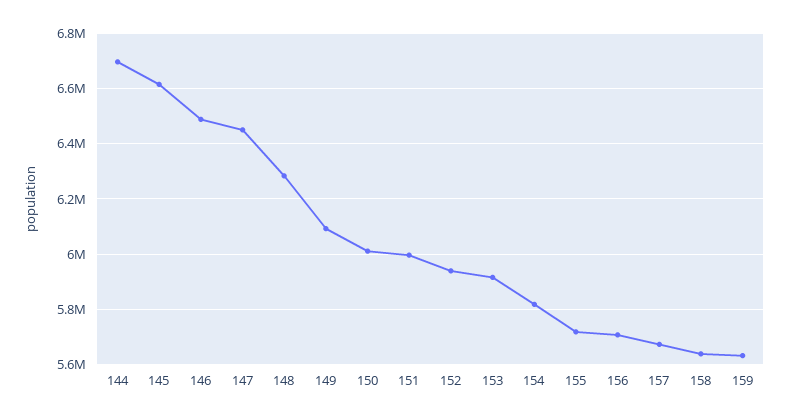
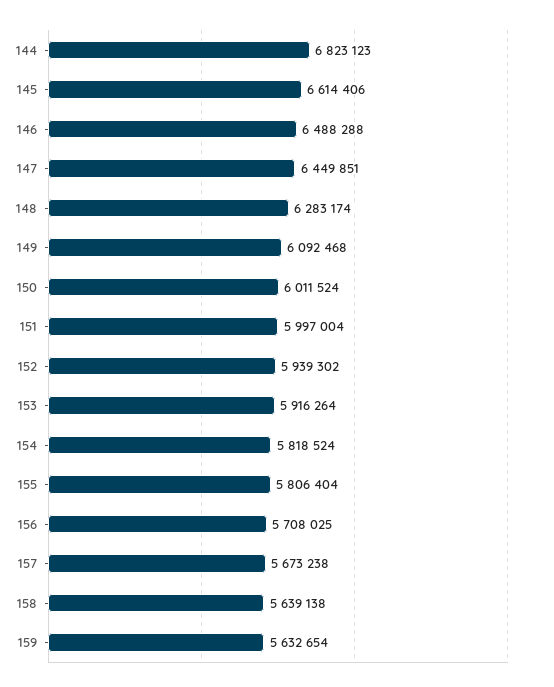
144: 6700000 -> 6823123
155: 5725000 -> 5806404

